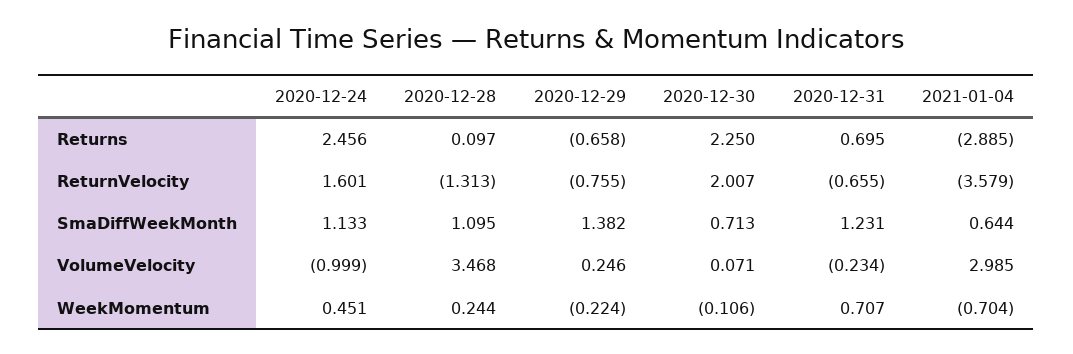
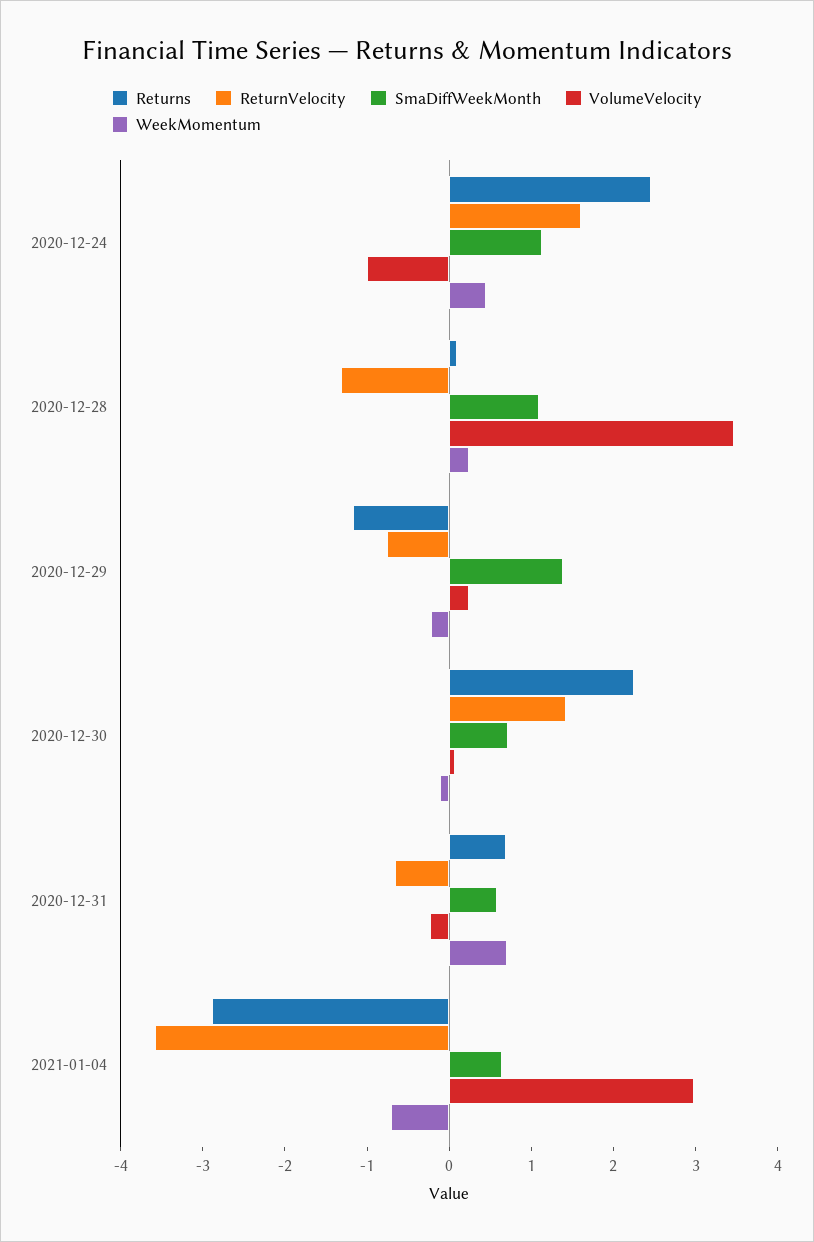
Returns, 2020-12-29: -0.658 -> -1.2
ReturnVelocity, 2020-12-30: 2.007 -> 1.4
SmaDiffWeekMonth, 2020-12-31: 1.231 -> 0.6

